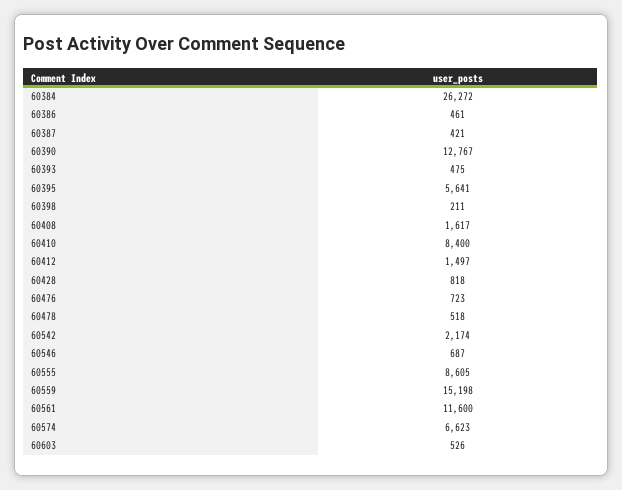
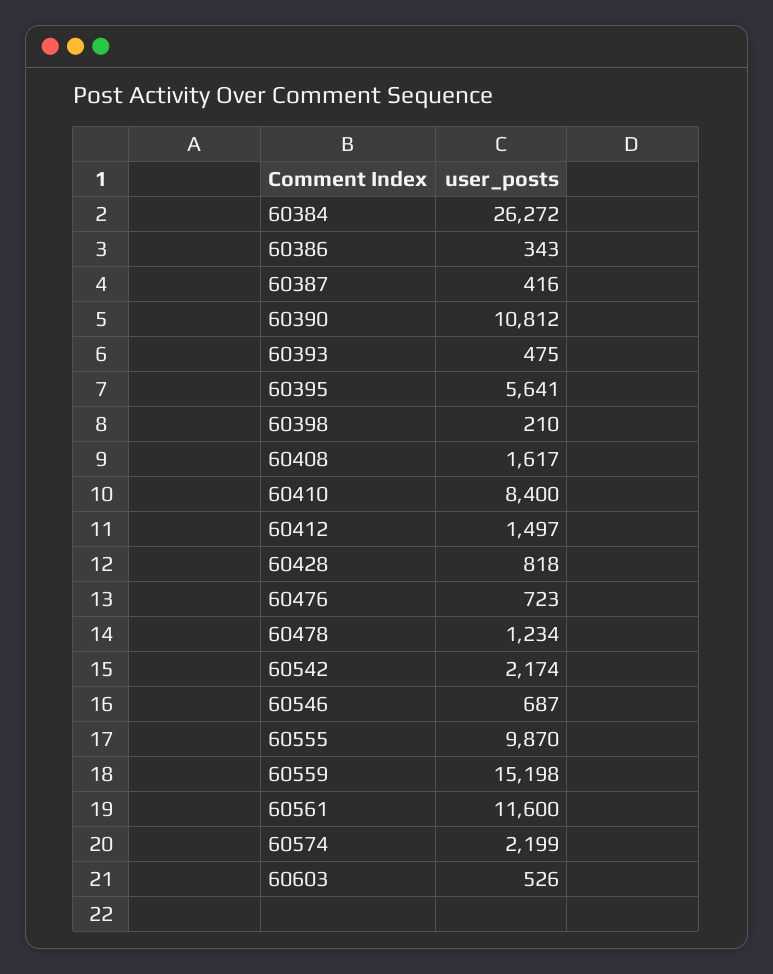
60386: 461 -> 343
60387: 421 -> 416
60390: 12767 -> 10812
60398: 211 -> 210
60478: 518 -> 1234
60555: 8605 -> 9870
60574: 6623 -> 2199

